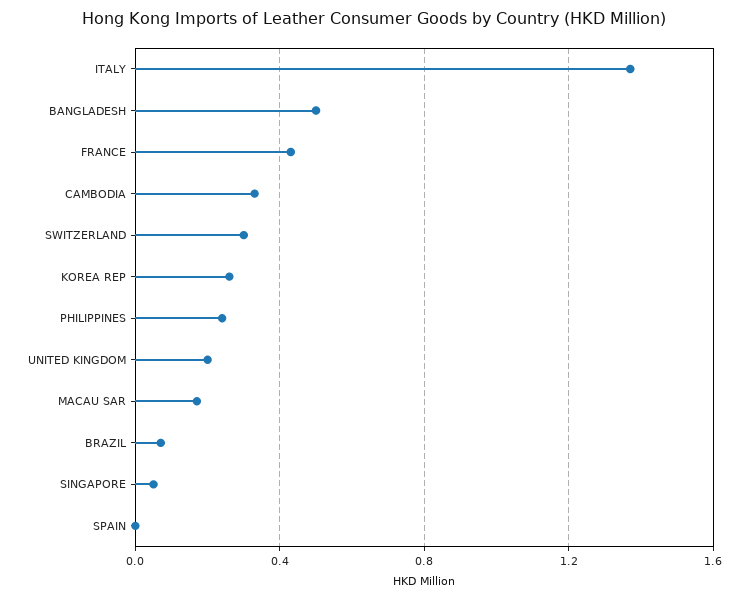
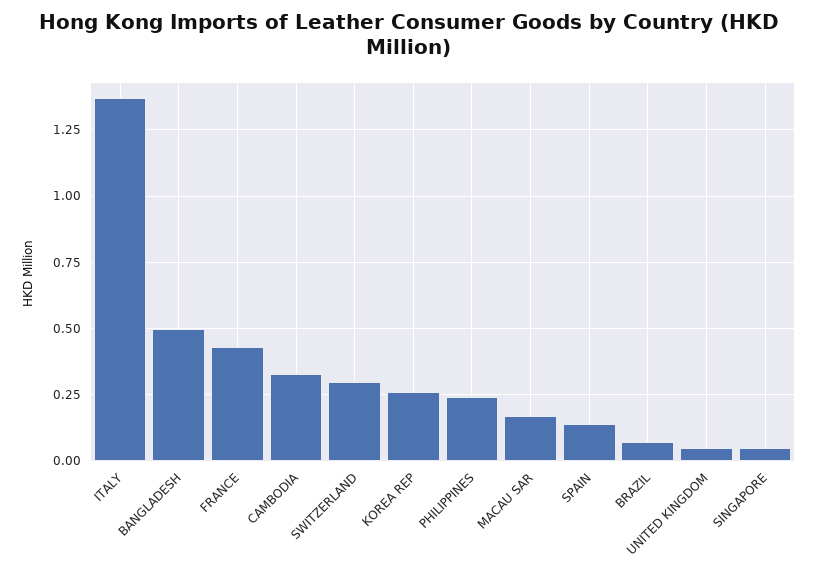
UNITED KINGDOM: 0.2 -> 0.05
SPAIN: 0 -> 0.15

